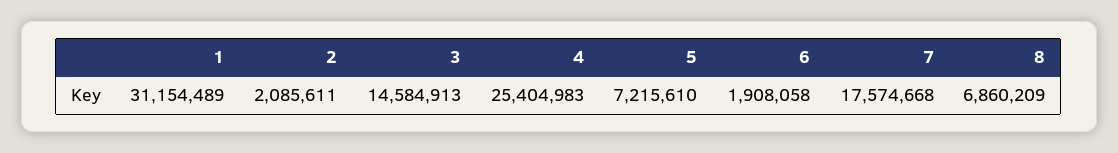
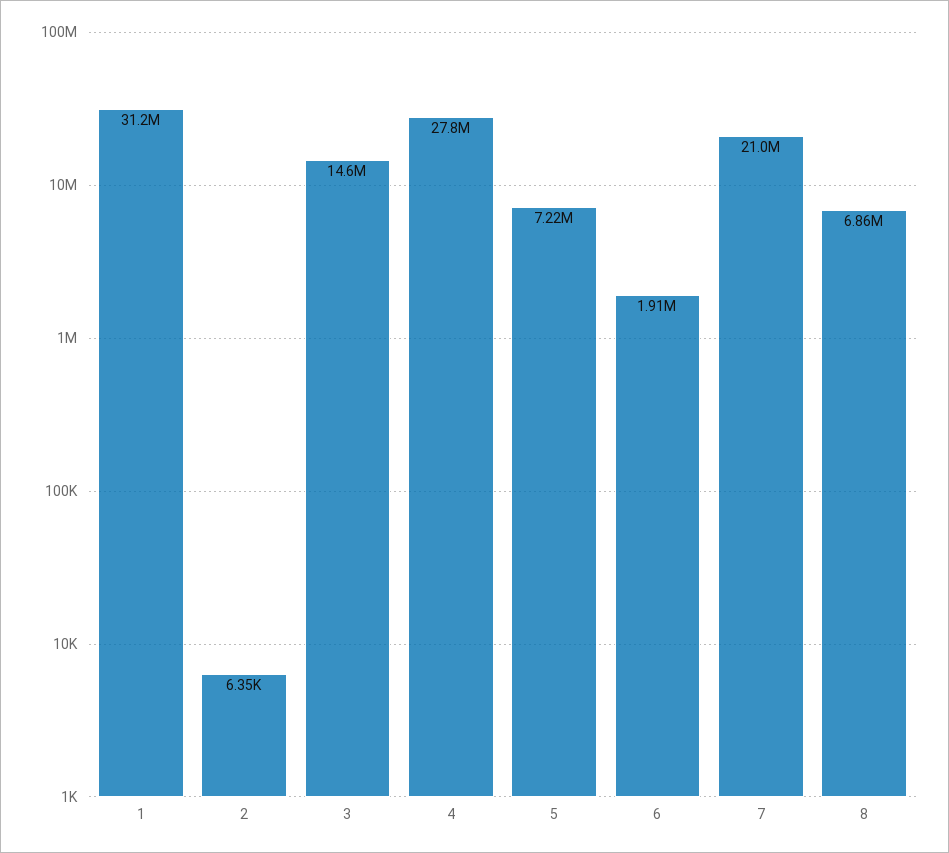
2: 2085611 -> 6350
4: 25404983 -> 27800000
7: 17574668 -> 21000000

